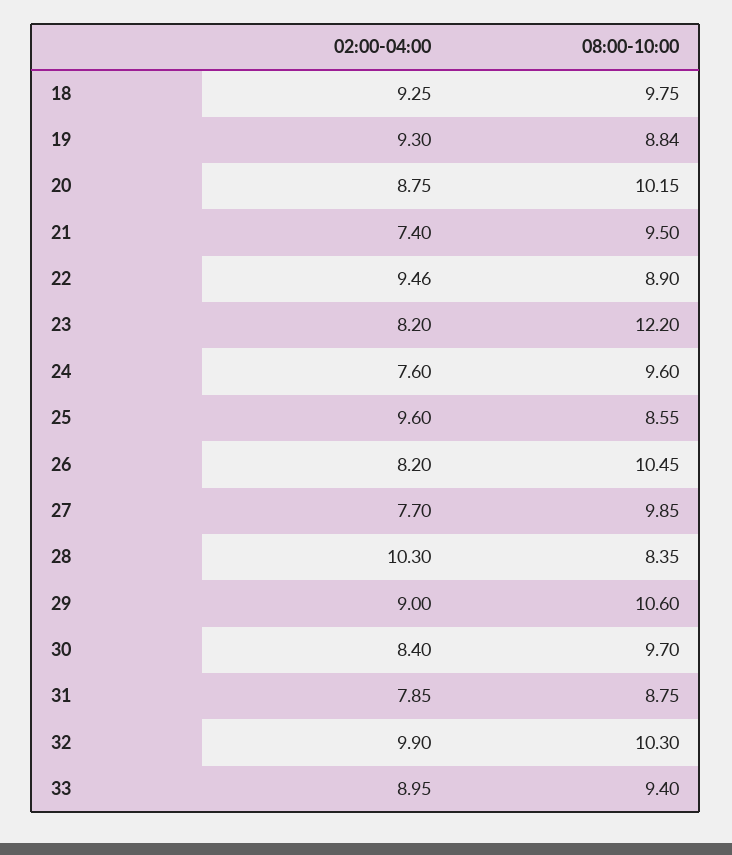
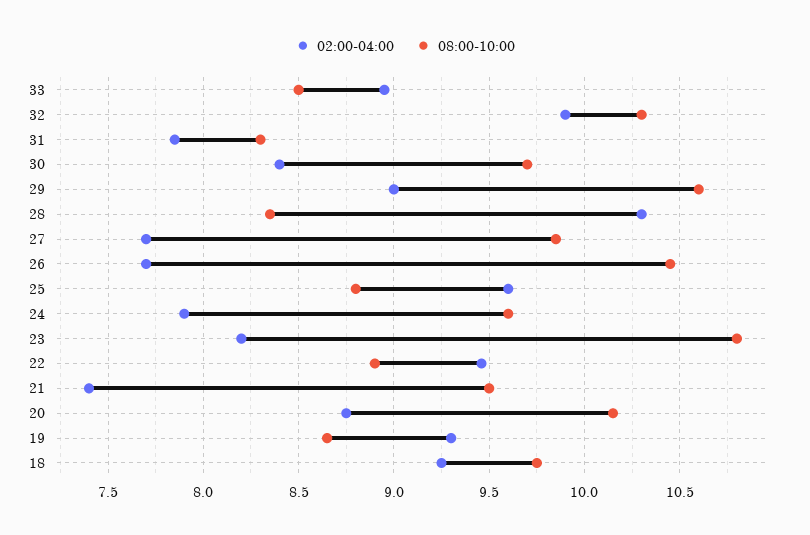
08:00-10:00, 19: 8.84 -> 8.65
08:00-10:00, 23: 12.2 -> 10.8
02:00-04:00, 24: 7.6 -> 7.9
08:00-10:00, 25: 8.55 -> 8.8
02:00-04:00, 26: 8.2 -> 7.7
08:00-10:00, 31: 8.75 -> 8.3
08:00-10:00, 33: 9.4 -> 8.5

